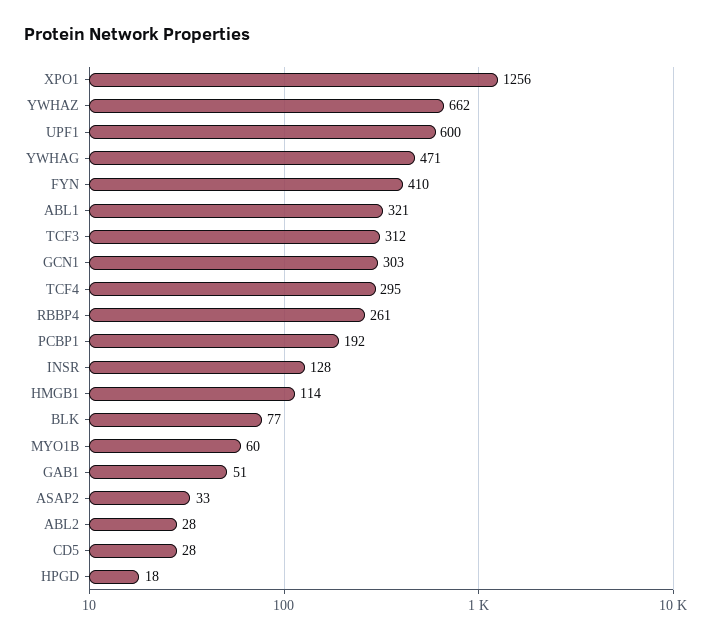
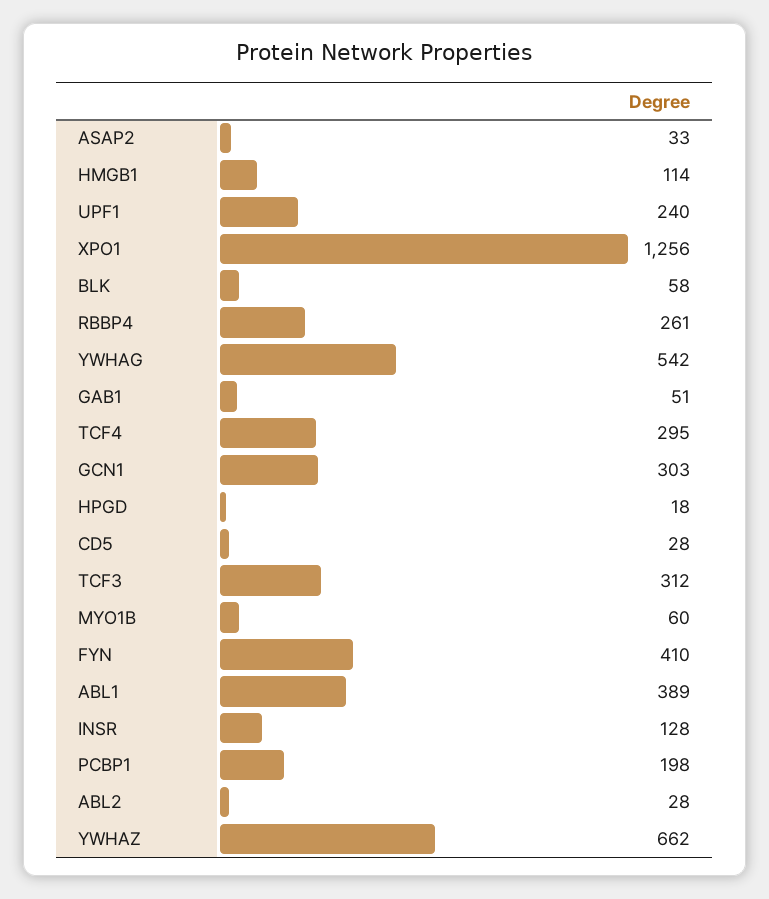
UPF1: 600 -> 240
YWHAG: 471 -> 542
ABL1: 321 -> 389
PCBP1: 192 -> 198
BLK: 77 -> 58

